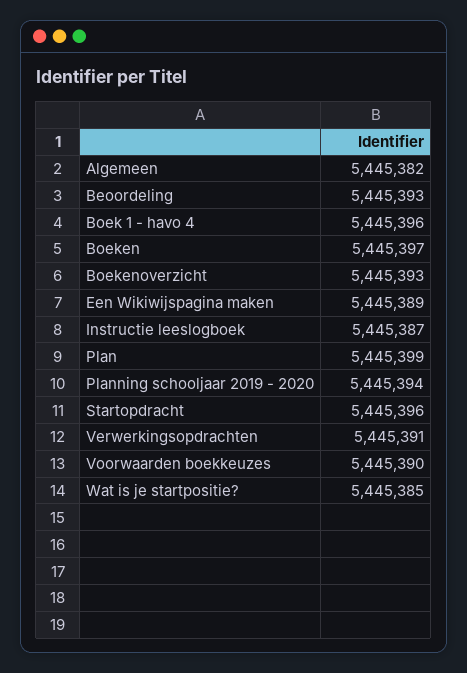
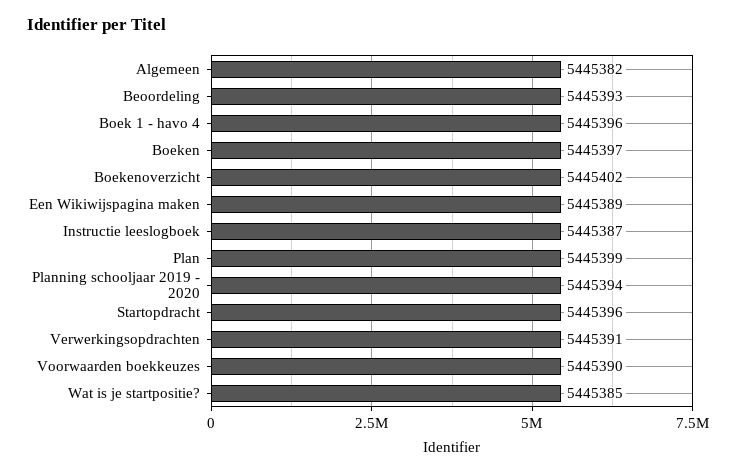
Boekenoverzicht: 5445393 -> 5445402

